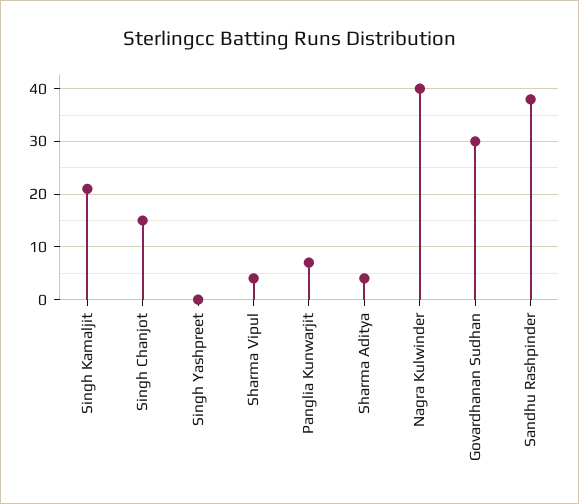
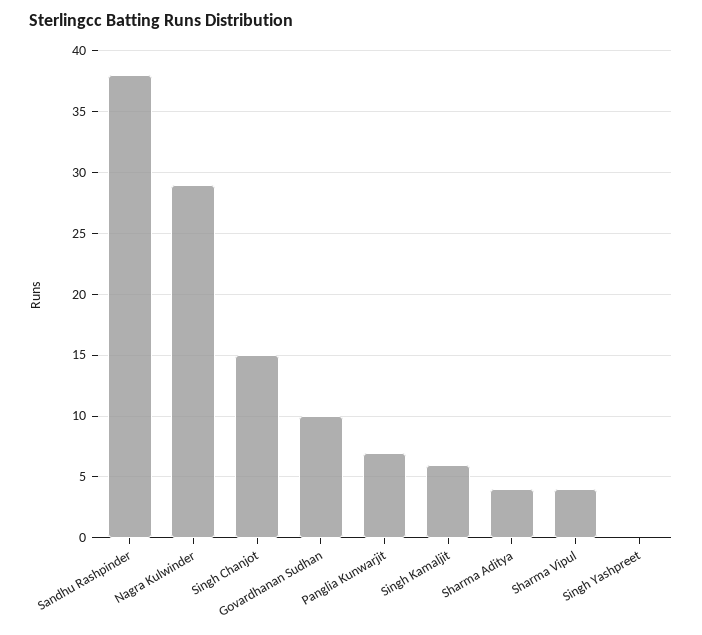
Singh Kamaljit: 20 -> 6
Nagra Kulwinder: 40 -> 29
Govardhanan Sudhan: 30 -> 10

